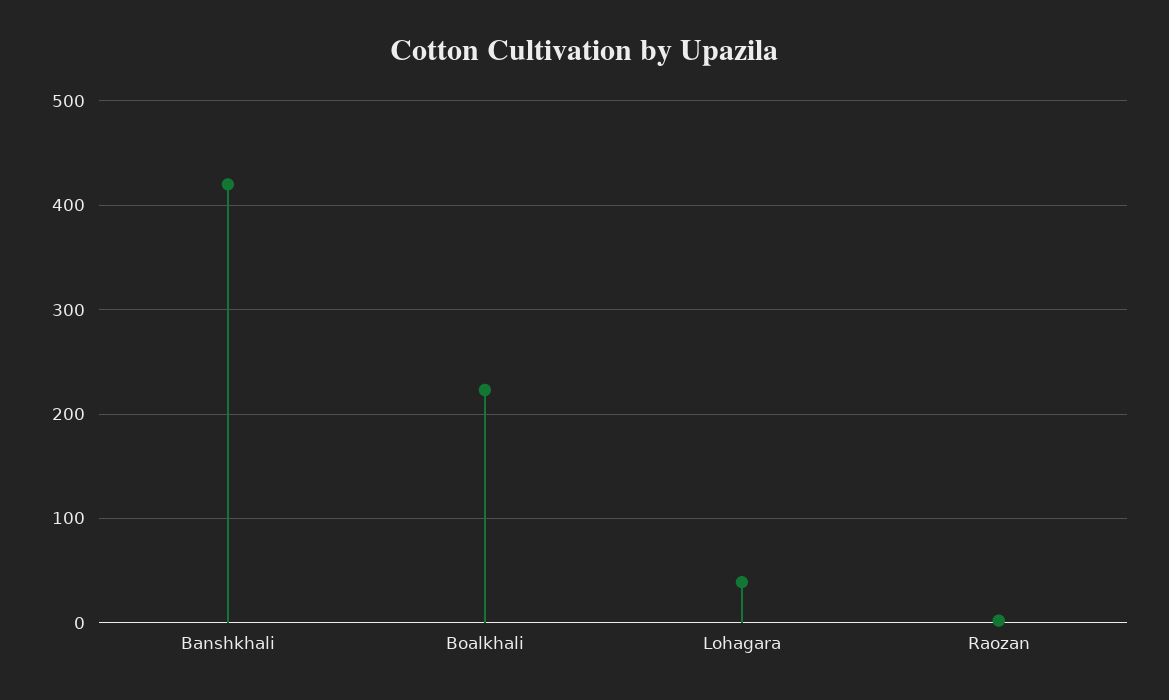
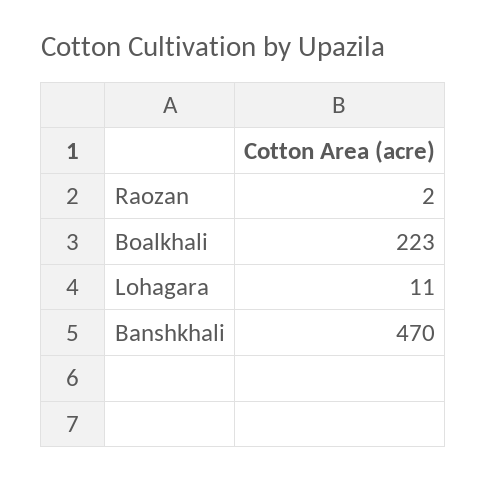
Banshkhali: 420 -> 470
Lohagara: 40 -> 11

